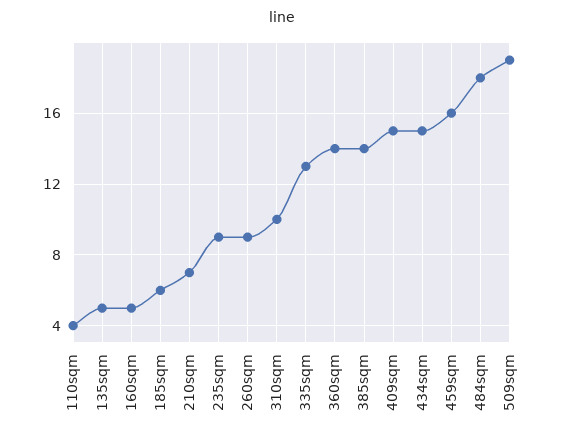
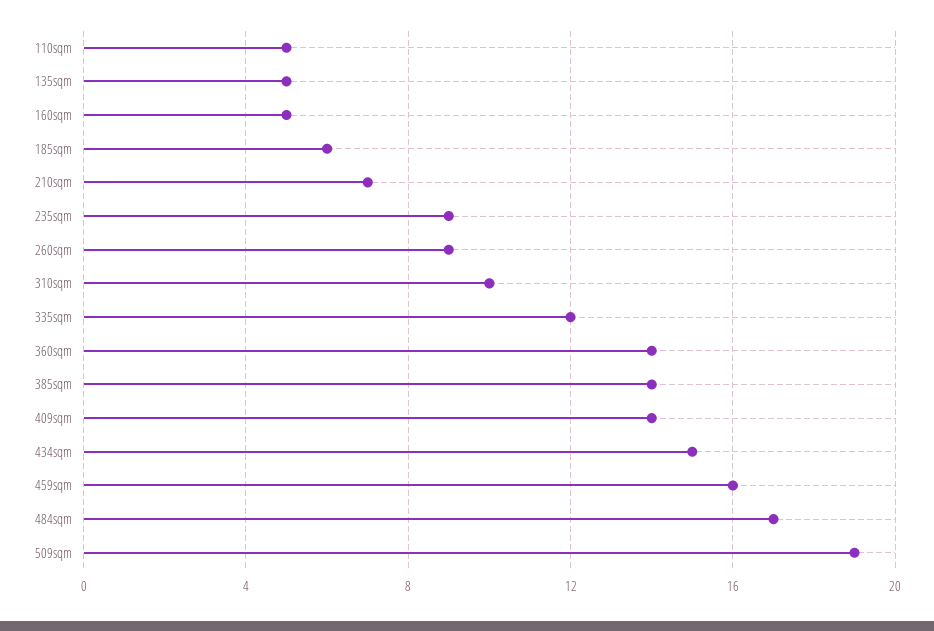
110sqm: 4 -> 5
335sqm: 13 -> 12
409sqm: 15 -> 14
484sqm: 18 -> 17

